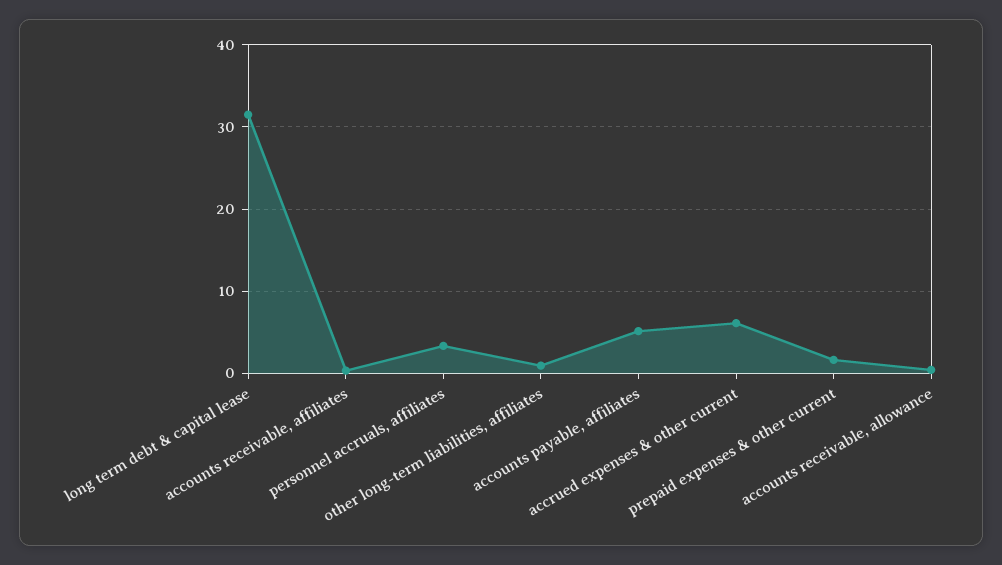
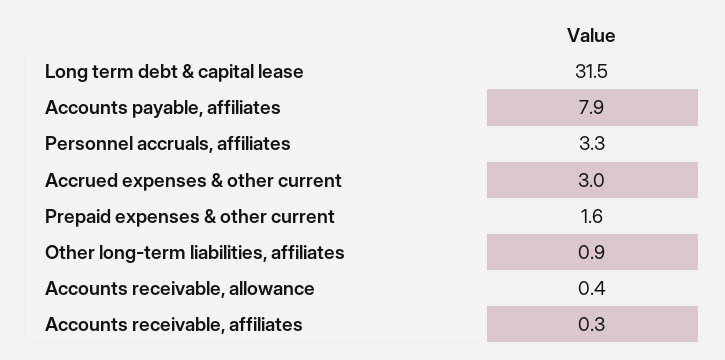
accounts payable, affiliates: 5 -> 7.9
accrued expenses & other current: 6 -> 3

